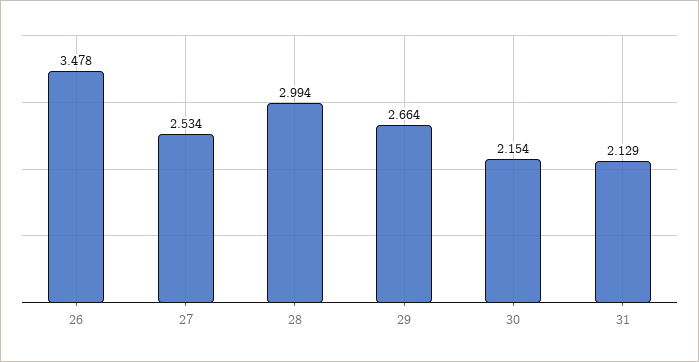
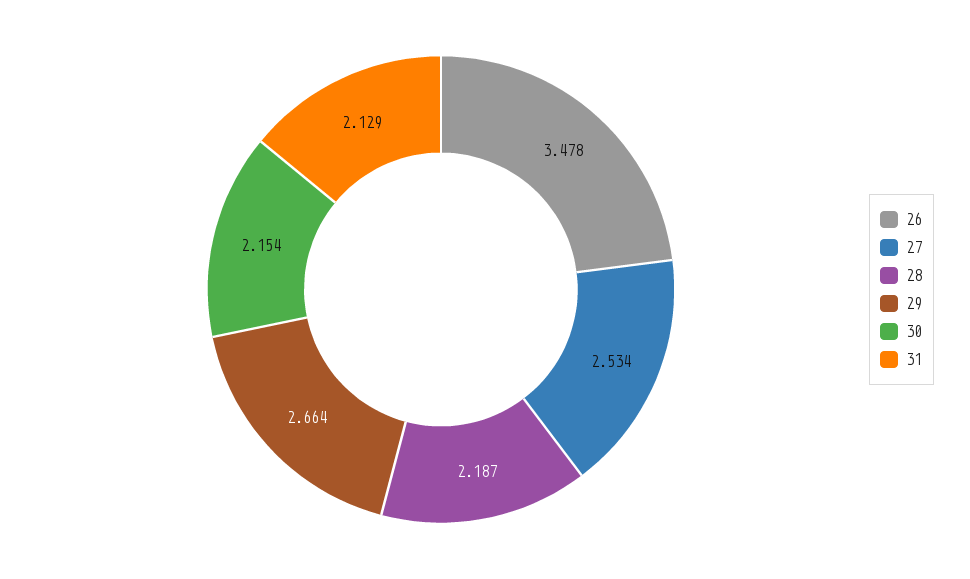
28: 2.994 -> 2.187

